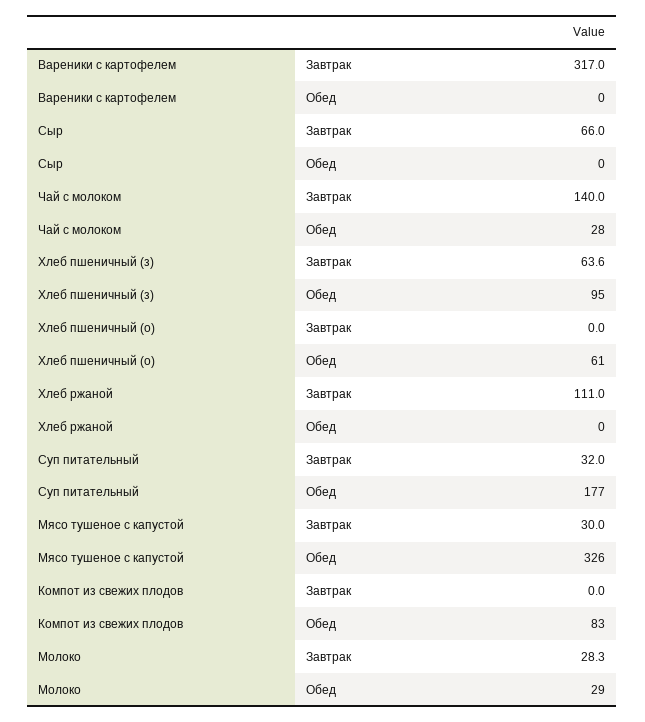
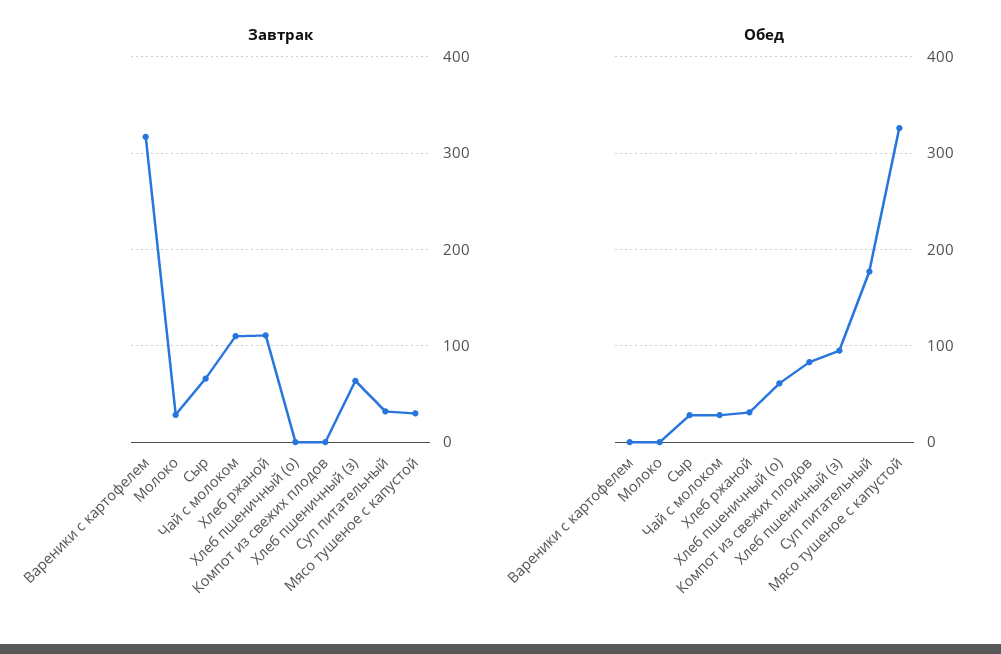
Обед, Сыр: 0 -> 30
Завтрак, Чай с молоком: 140 -> 110
Обед, Хлеб ржаной: 0 -> 30
Обед, Молоко: 29 -> 0

